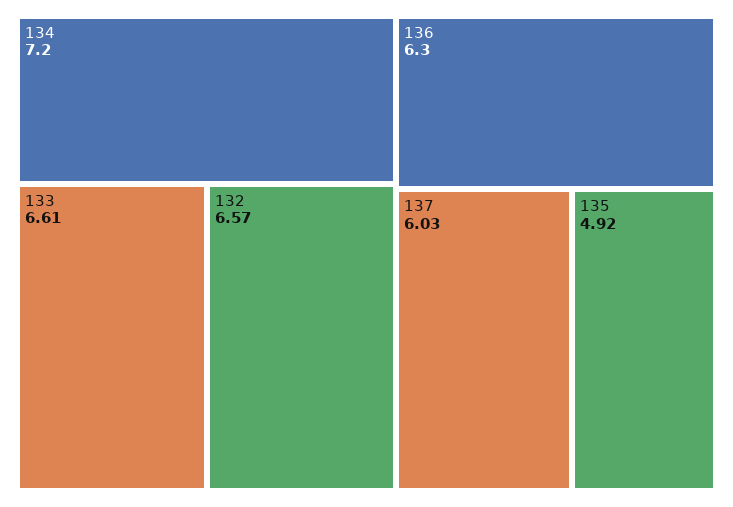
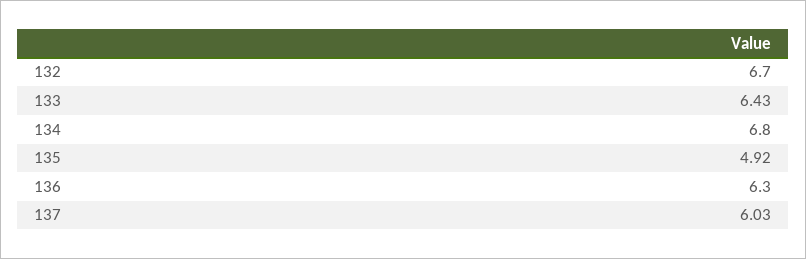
134: 7.2 -> 6.8
133: 6.61 -> 6.43
132: 6.57 -> 6.7

